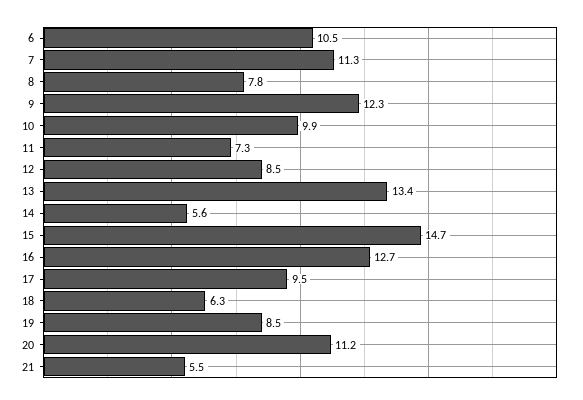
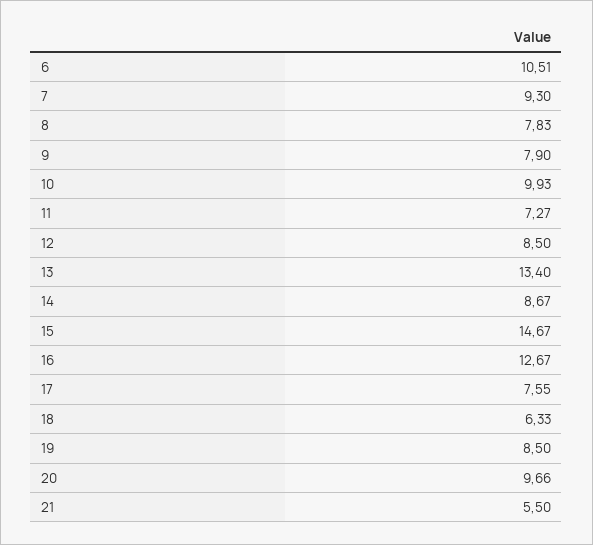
7: 11.3 -> 9.3
9: 12.3 -> 7.9
14: 5.6 -> 8.67
17: 9.5 -> 7.55
20: 11.2 -> 9.66

